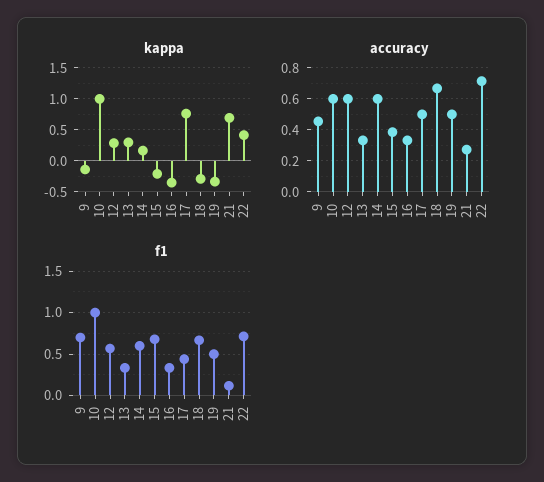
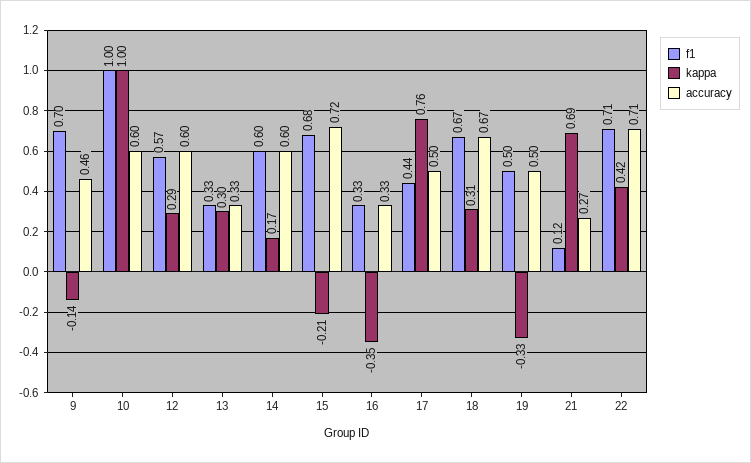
kappa, 18: -0.3 -> 0.31
accuracy, 15: 0.4 -> 0.72

